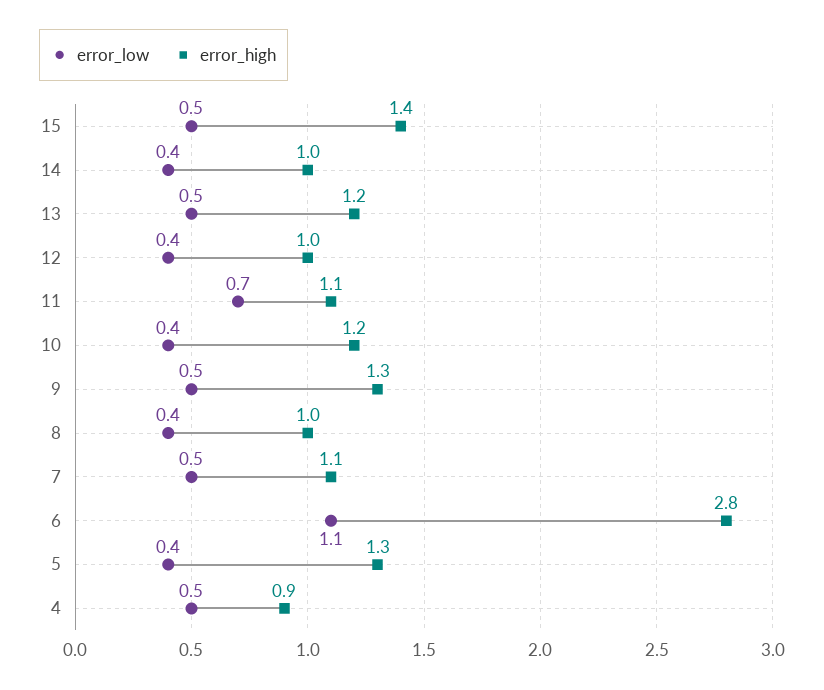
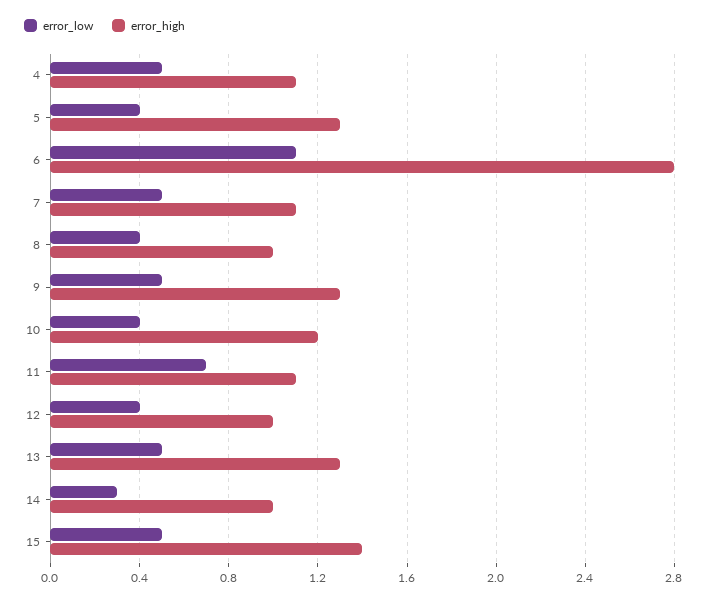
error_low, 14: 0.4 -> 0.3
error_high, 13: 1.2 -> 1.3
error_high, 4: 0.9 -> 1.1

